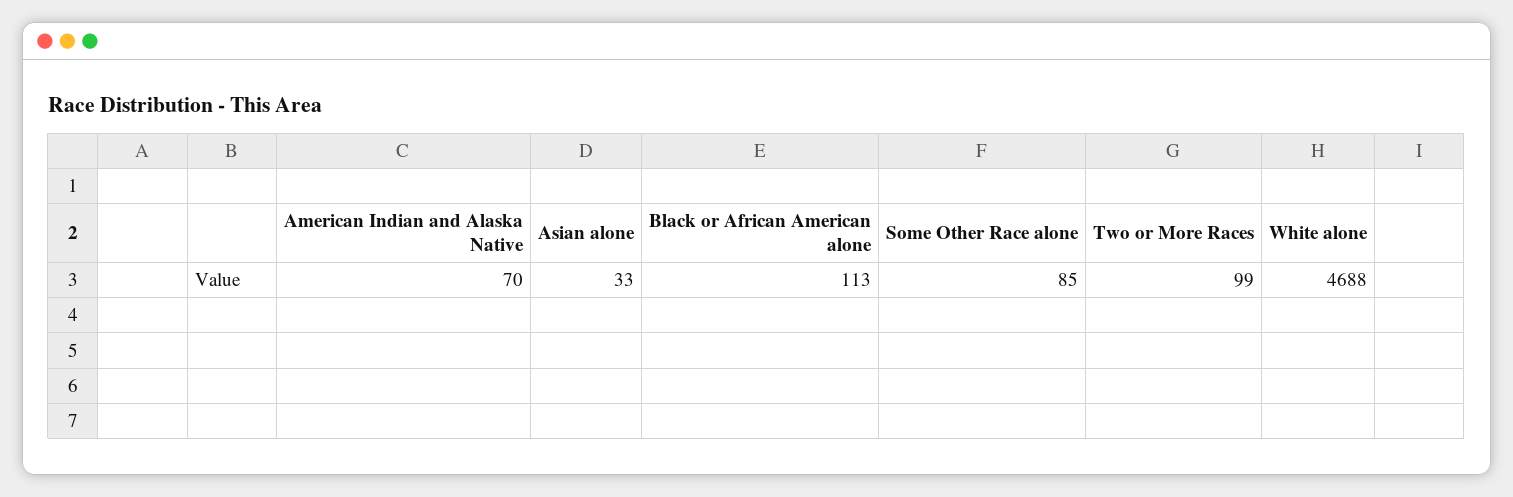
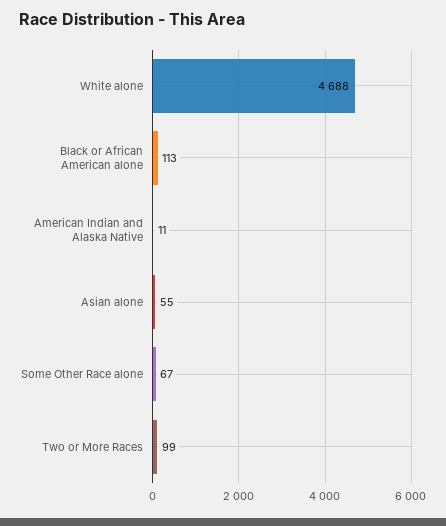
American Indian and Alaska Native: 70 -> 11
Asian alone: 33 -> 55
Some Other Race alone: 85 -> 67

